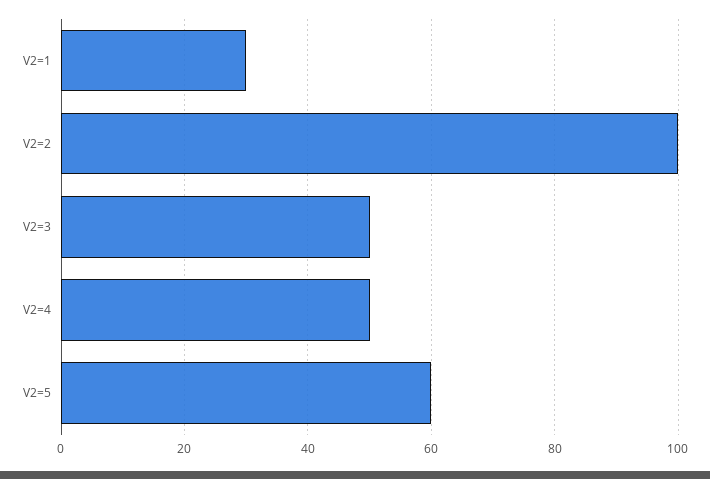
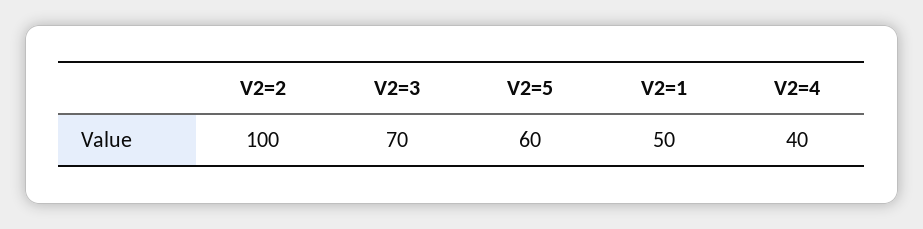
V2=1: 30 -> 50
V2=3: 50 -> 70
V2=4: 50 -> 40

